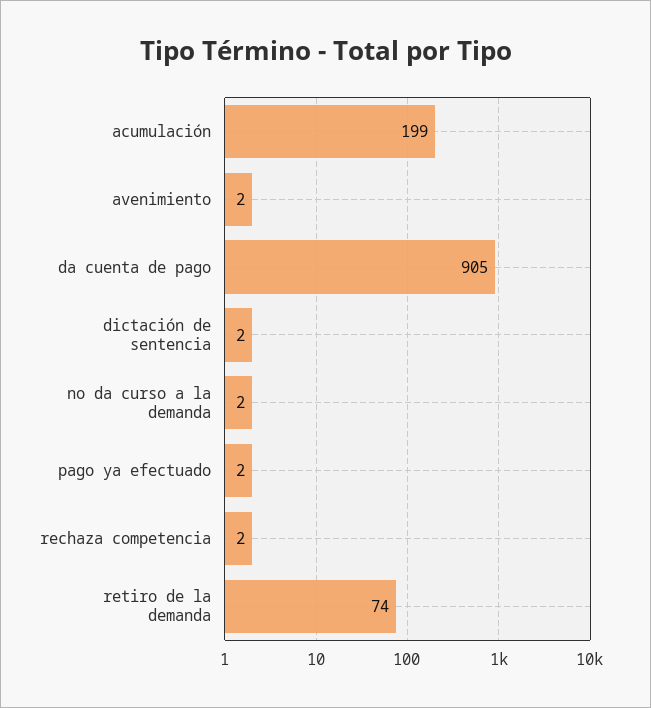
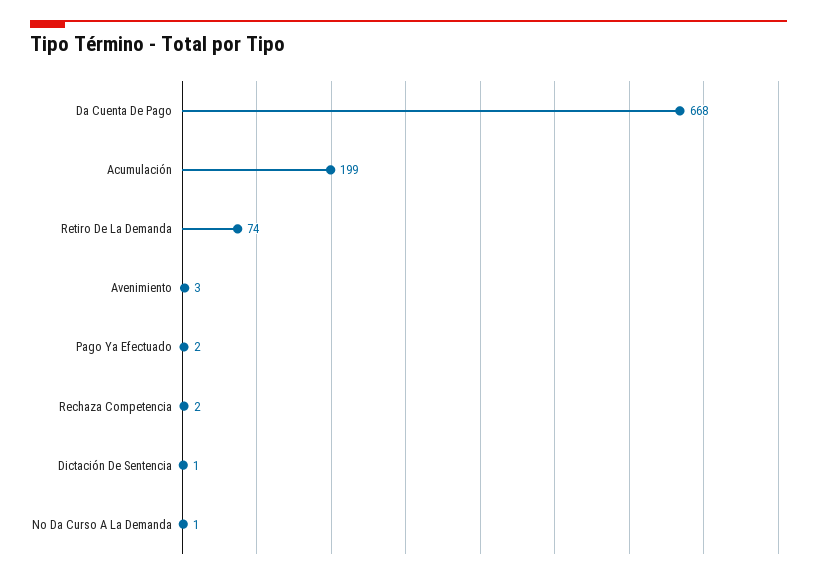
avenimiento: 2 -> 3
da cuenta de pago: 905 -> 668
dictación de sentencia: 2 -> 1
no da curso a la demanda: 2 -> 1

